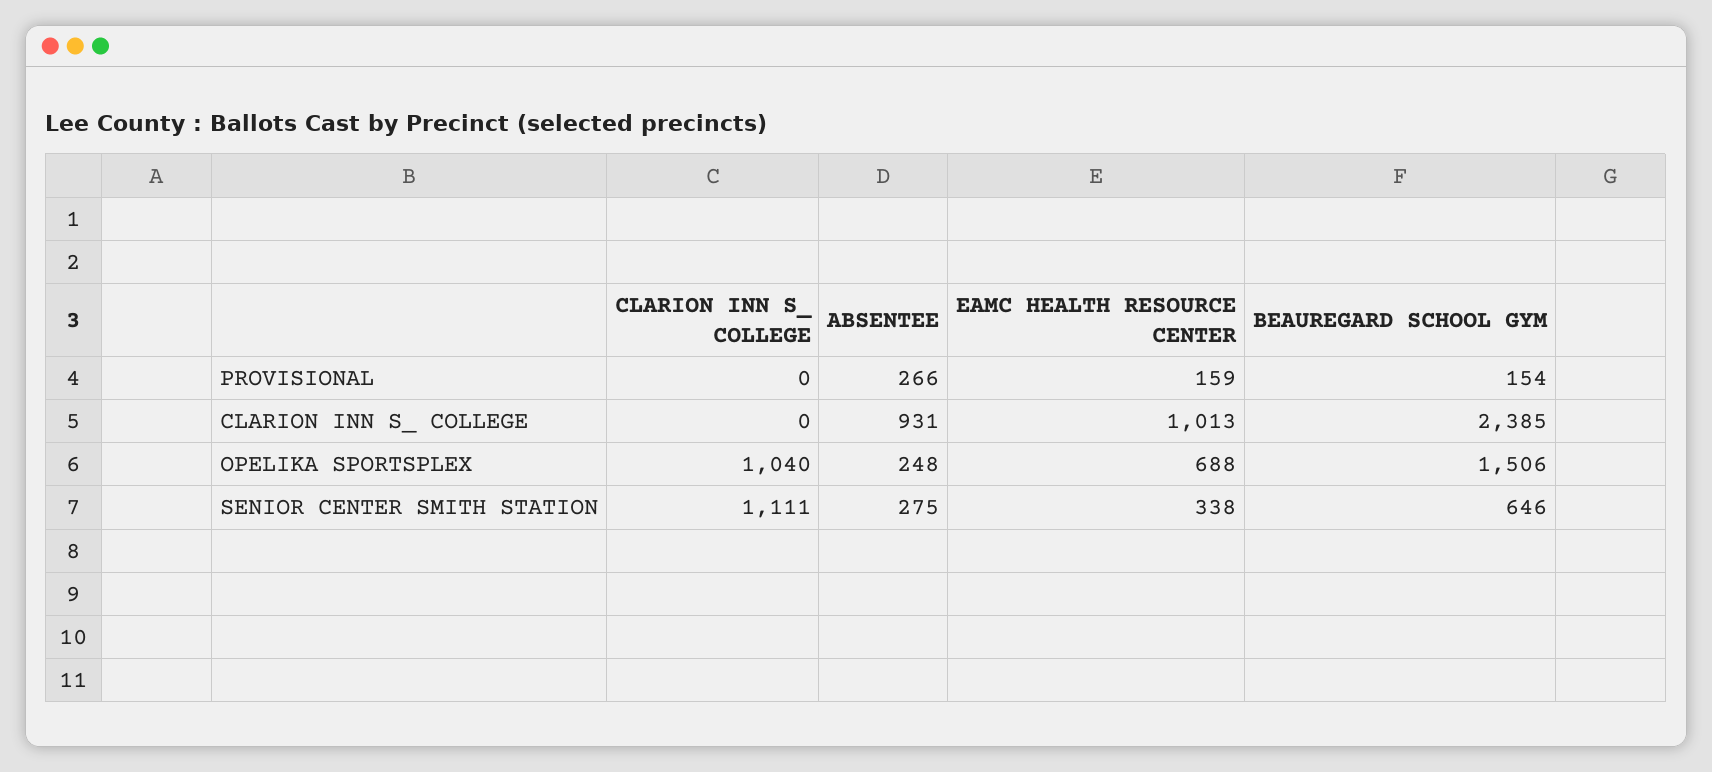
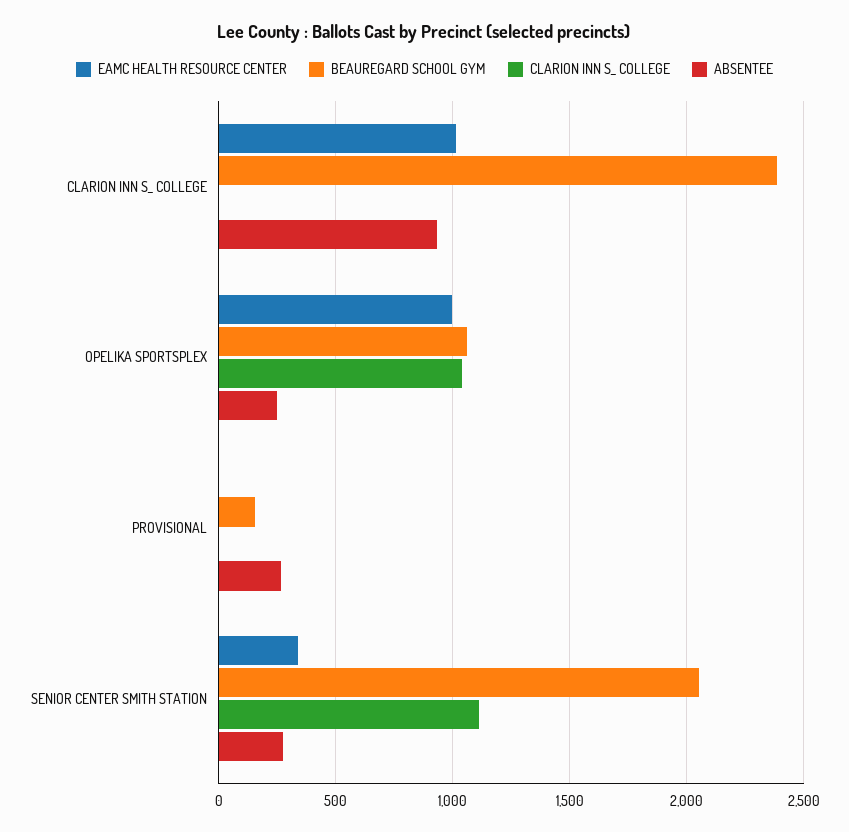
EAMC HEALTH RESOURCE CENTER, PROVISIONAL: 159 -> 0
EAMC HEALTH RESOURCE CENTER, OPELIKA SPORTSPLEX: 688 -> 1000
BEAUREGARD SCHOOL GYM, OPELIKA SPORTSPLEX: 1506 -> 1050
BEAUREGARD SCHOOL GYM, SENIOR CENTER SMITH STATION: 646 -> 2050

